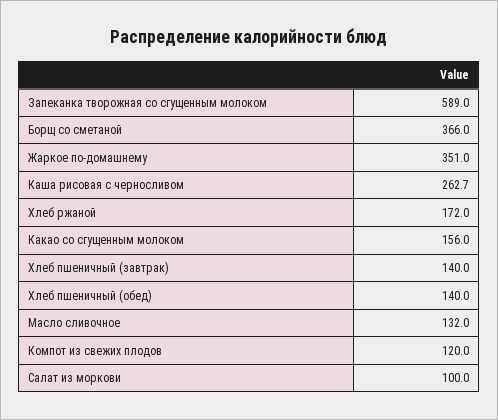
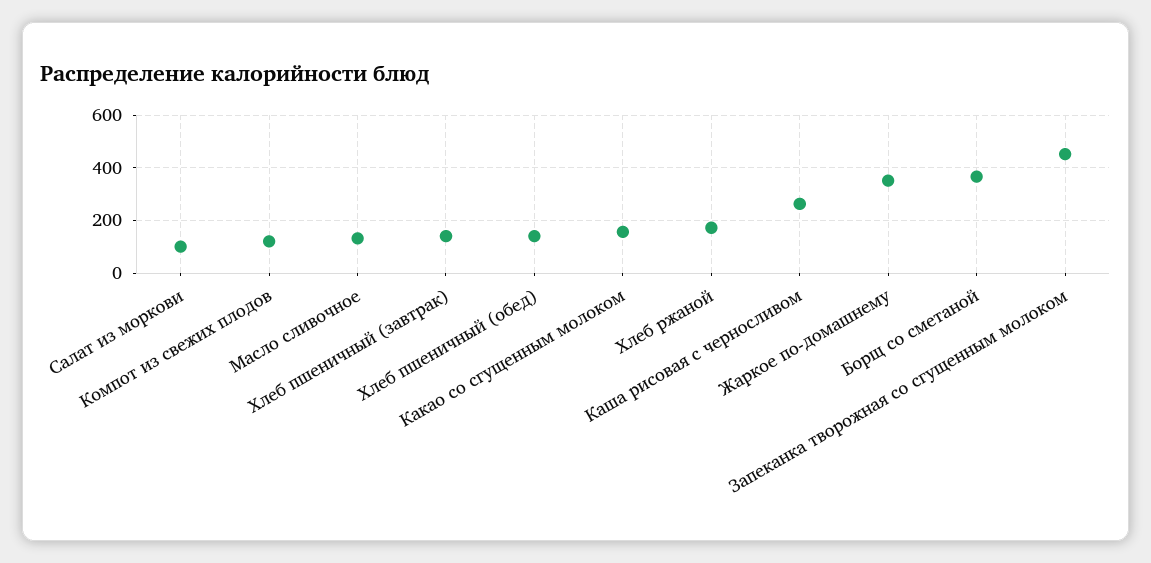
Запеканка творожная со сгущенным молоком: 589 -> 450

